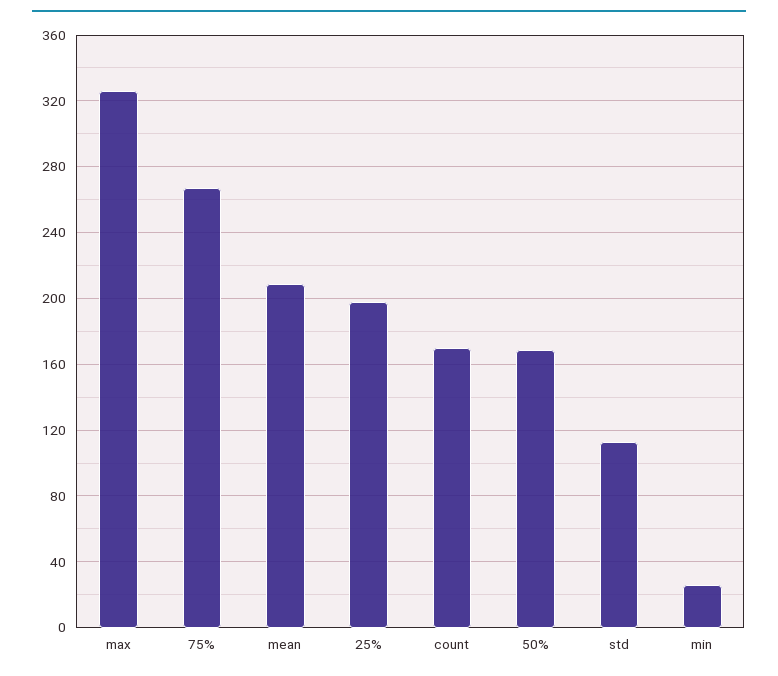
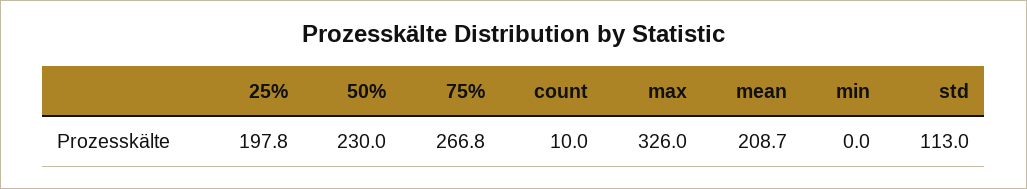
count: 170 -> 10
50%: 170 -> 230
min: 25 -> 0

